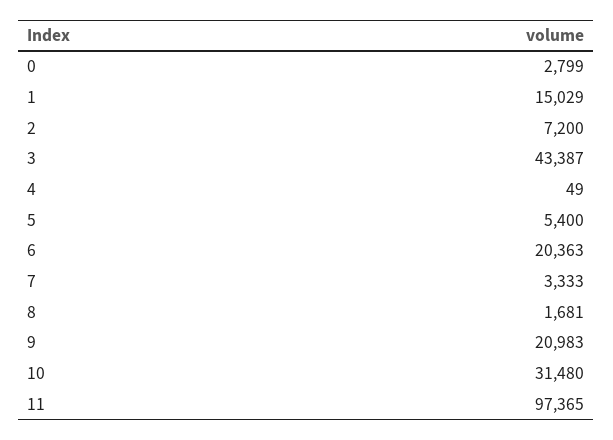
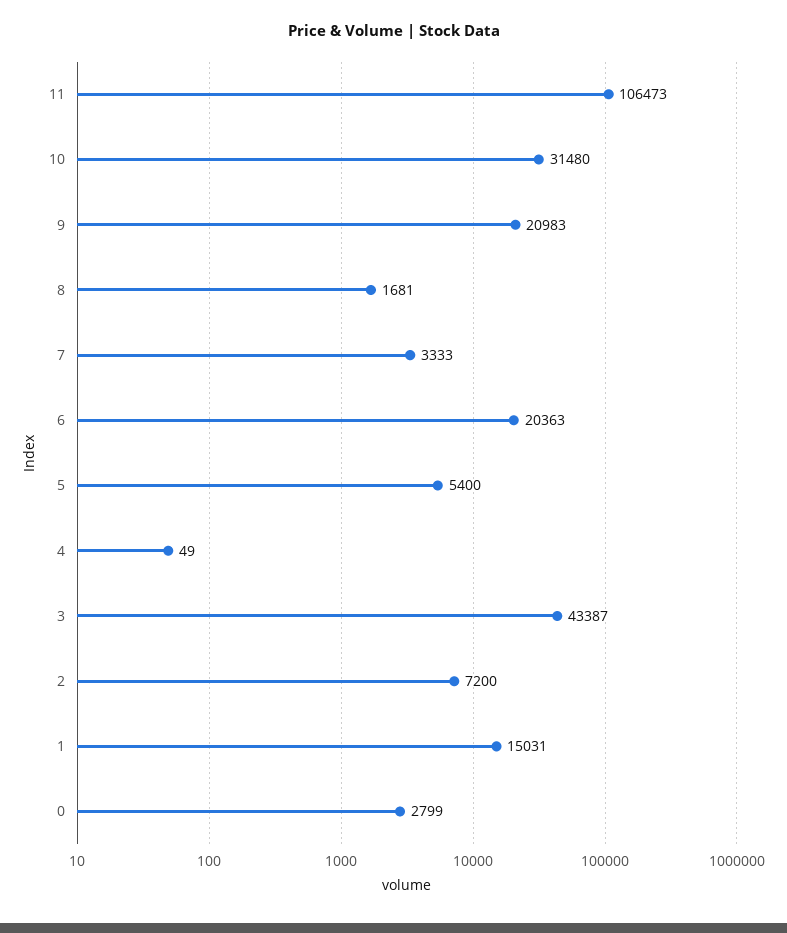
1: 15029 -> 15031
11: 97365 -> 106473

